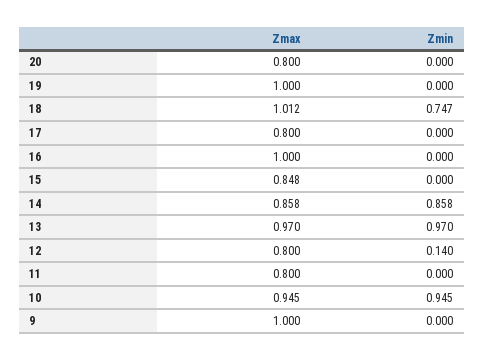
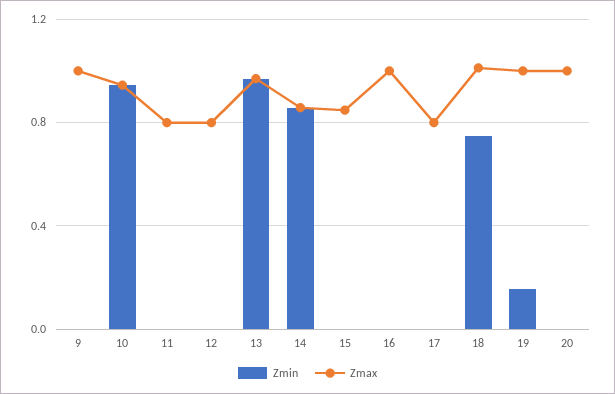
Zmax, 20: 0.8 -> 1
Zmin, 19: 0 -> 0.15
Zmin, 12: 0.14 -> 0

